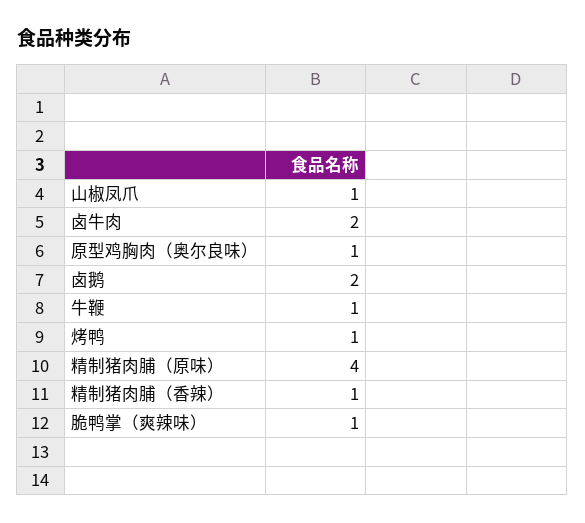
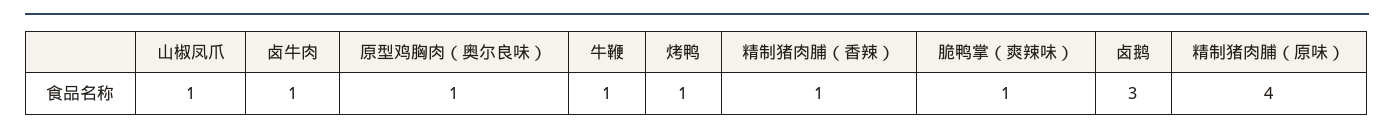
卤牛肉: 2 -> 1
卤鹅: 2 -> 3

